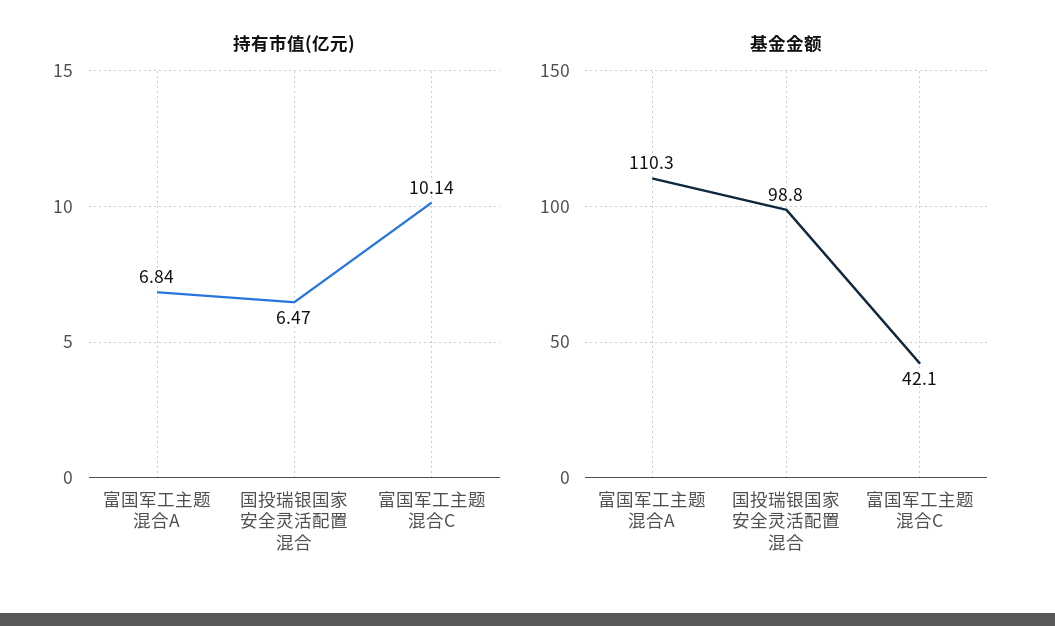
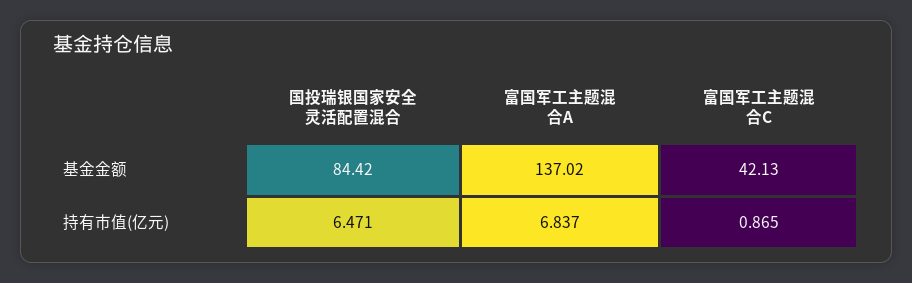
持有市值(亿元), 富国军工主题混合C: 10.14 -> 0.865
基金金额, 富国军工主题混合A: 110.3 -> 137.02
基金金额, 国投瑞银国家安全灵活配置混合: 98.8 -> 84.42

